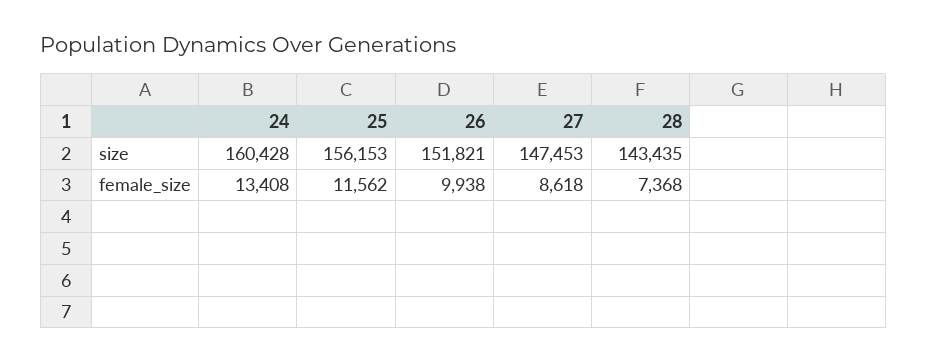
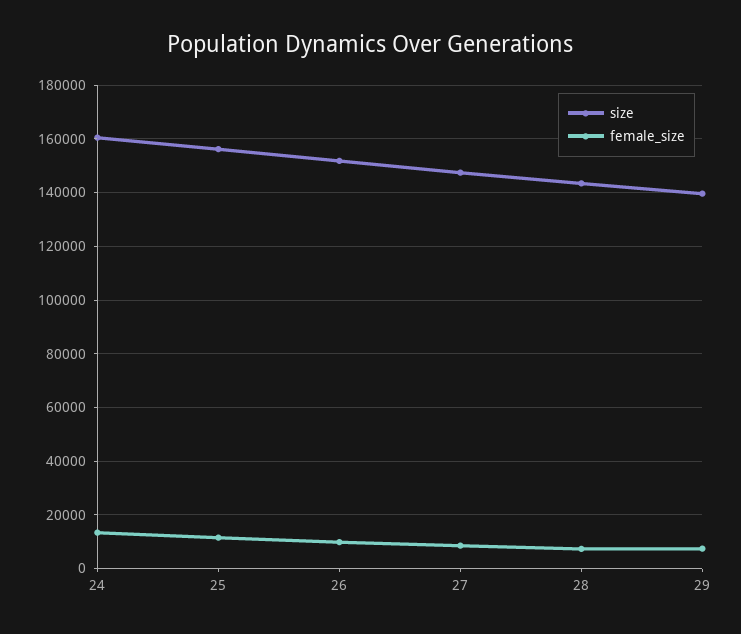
size, 29: none -> 140000
female_size, 29: none -> 7500

